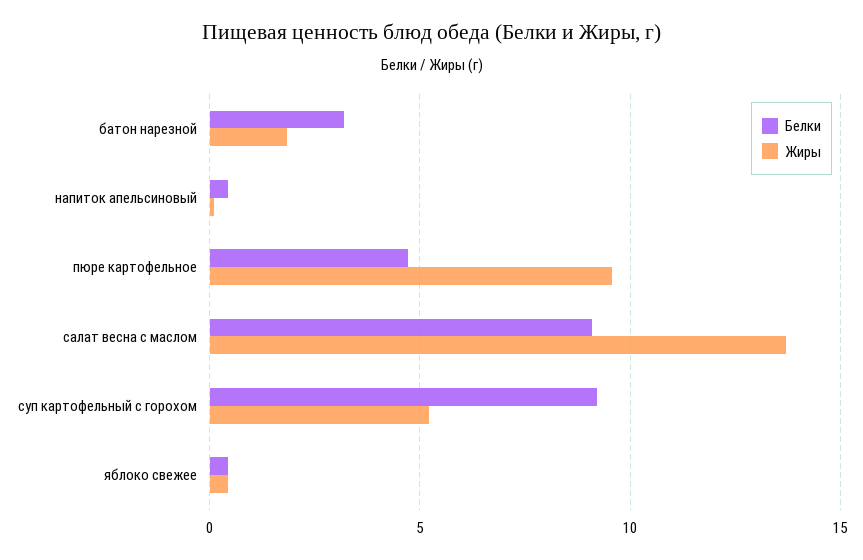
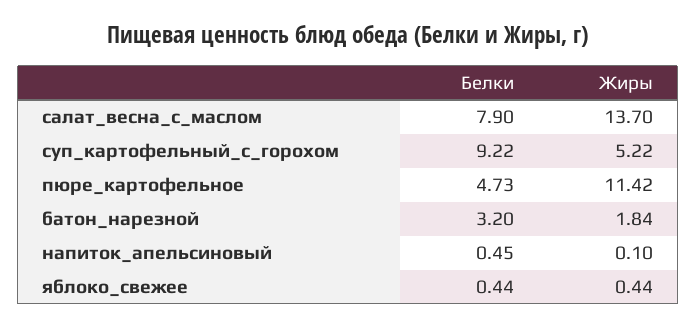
Жиры, пюре картофельное: 9.5 -> 11.42
Белки, салат весна с маслом: 9 -> 7.9

